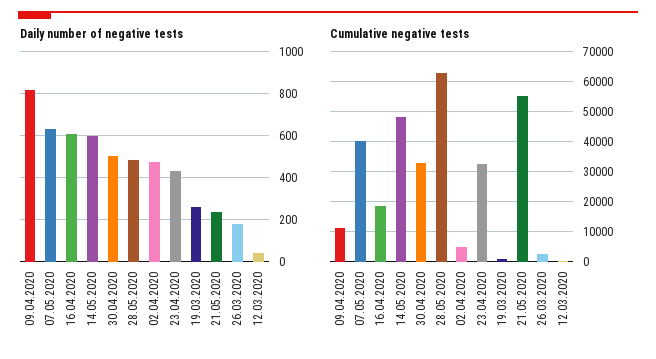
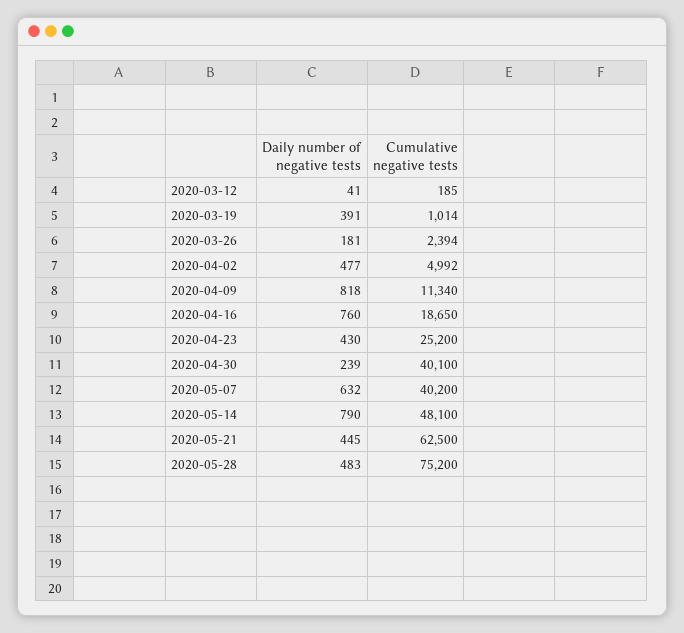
Daily number of negative tests, 16.04.2020: 600 -> 760
Daily number of negative tests, 14.05.2020: 600 -> 790
Daily number of negative tests, 30.04.2020: 500 -> 239
Daily number of negative tests, 19.03.2020: 250 -> 391
Daily number of negative tests, 21.05.2020: 250 -> 445
Cumulative negative tests, 30.04.2020: 32500 -> 40100
Cumulative negative tests, 28.05.2020: 62500 -> 75200
Cumulative negative tests, 23.04.2020: 32500 -> 25200
Cumulative negative tests, 21.05.2020: 55000 -> 62500

